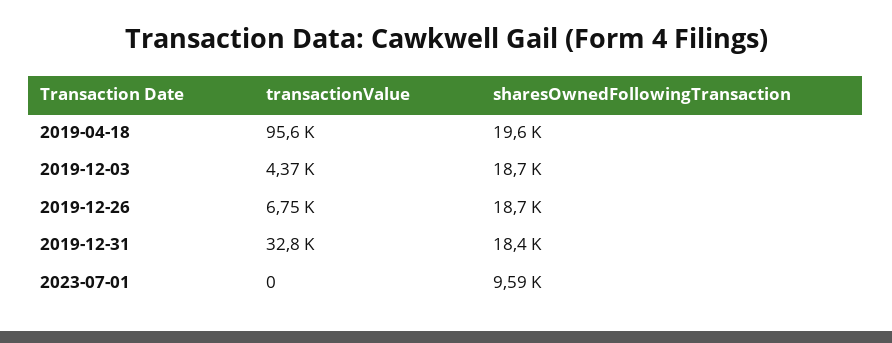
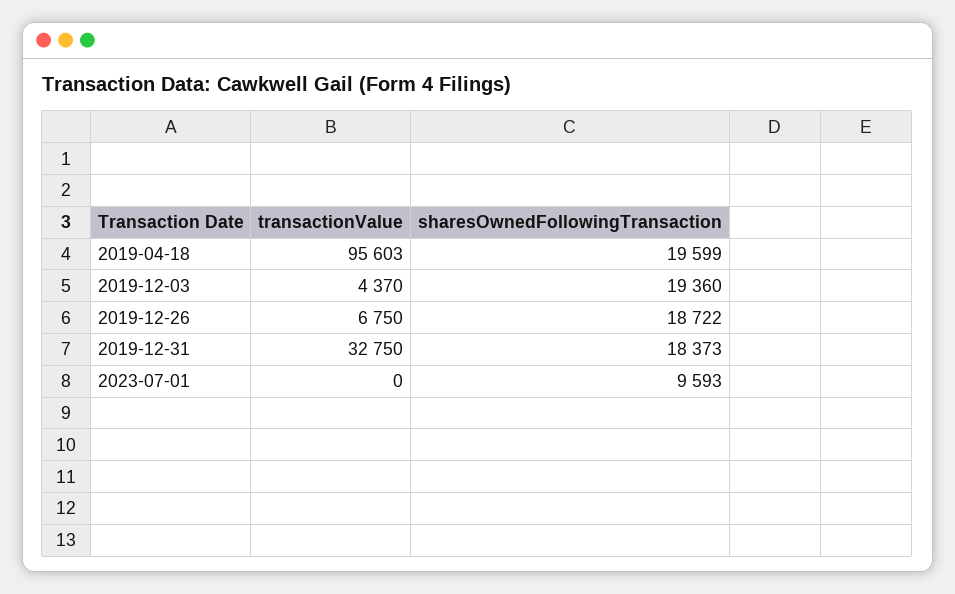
sharesOwnedFollowingTransaction, 2019-12-03: 18700 -> 19360

